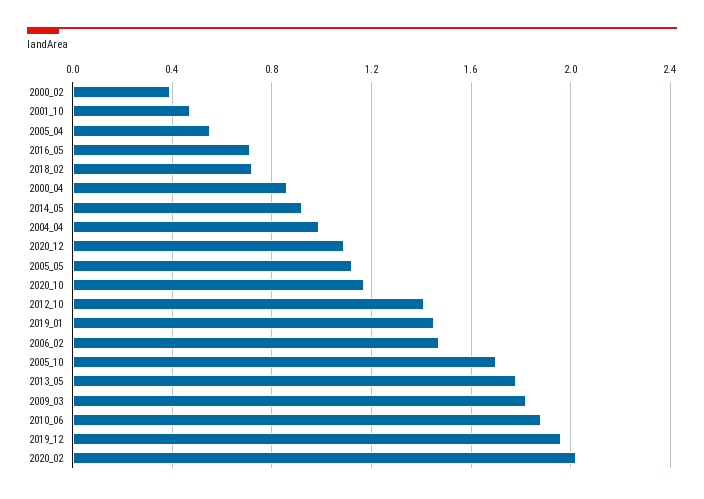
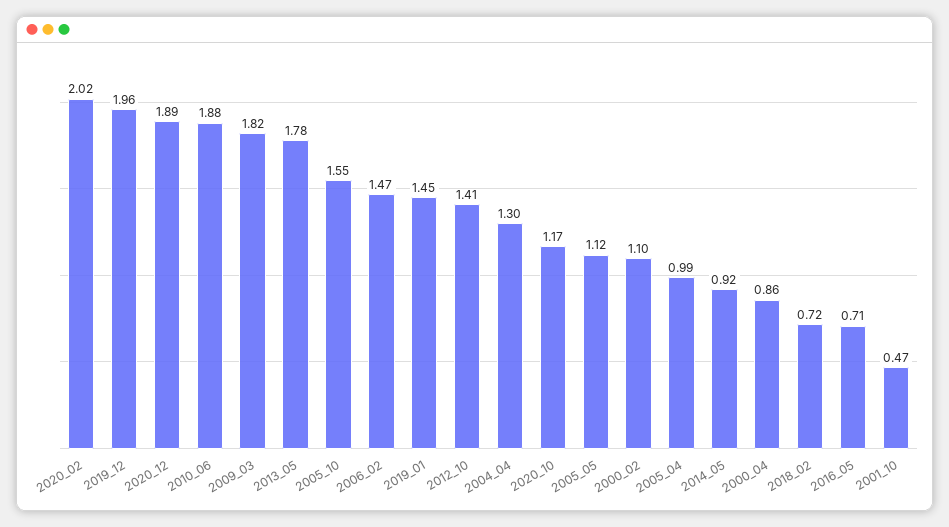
2000_02: 0.4 -> 1.1
2005_04: 0.55 -> 0.99
2004_04: 1 -> 1.3
2020_12: 1.1 -> 1.89
2005_10: 1.7 -> 1.55

